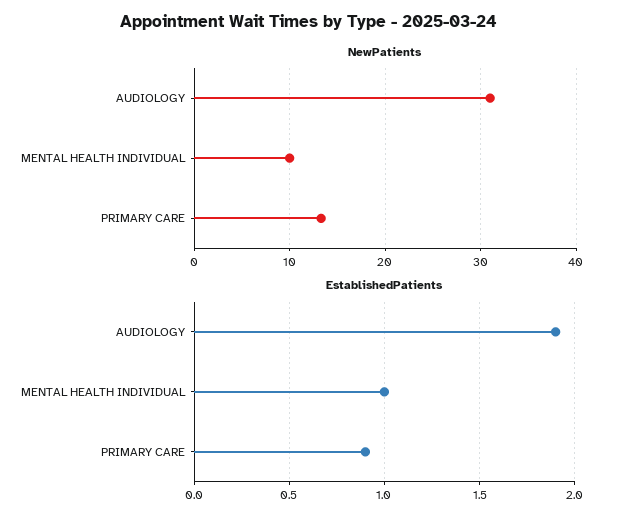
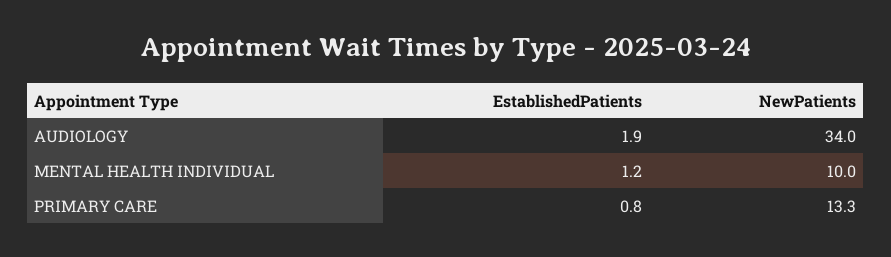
NewPatients, AUDIOLOGY: 31 -> 34
EstablishedPatients, MENTAL HEALTH INDIVIDUAL: 1 -> 1.2
EstablishedPatients, PRIMARY CARE: 0.9 -> 0.8

